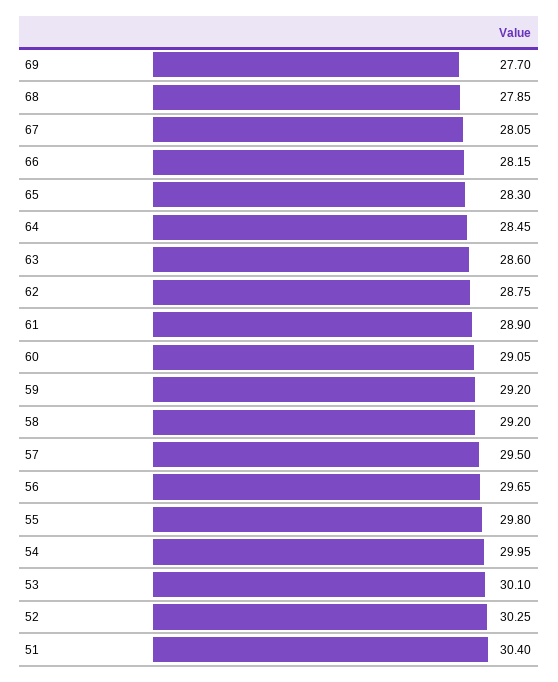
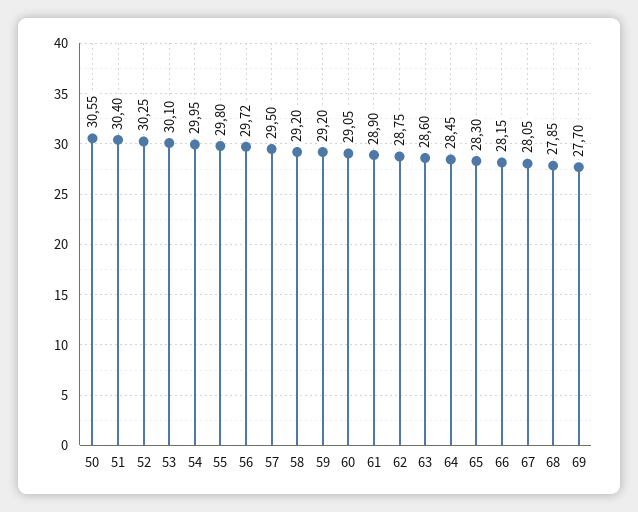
56: 29.65 -> 29.72
50: none -> 30.55

